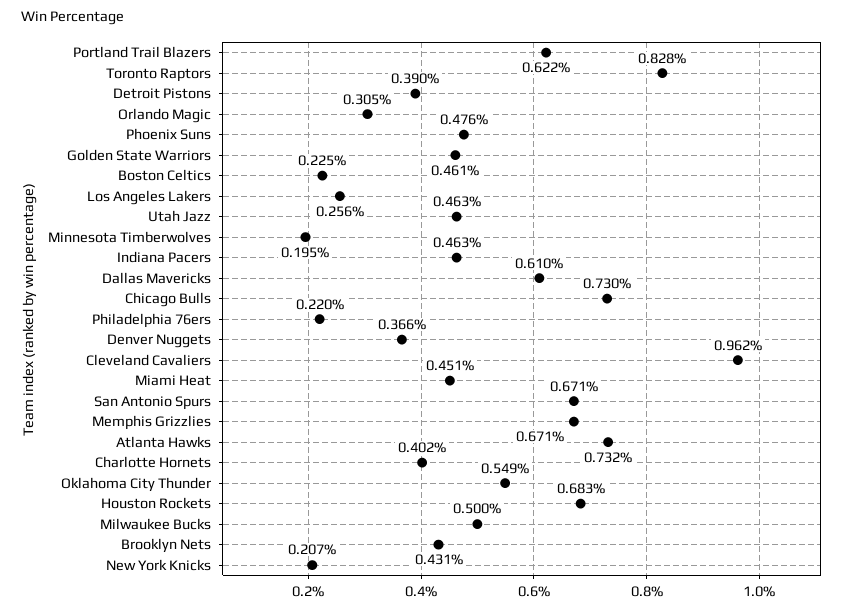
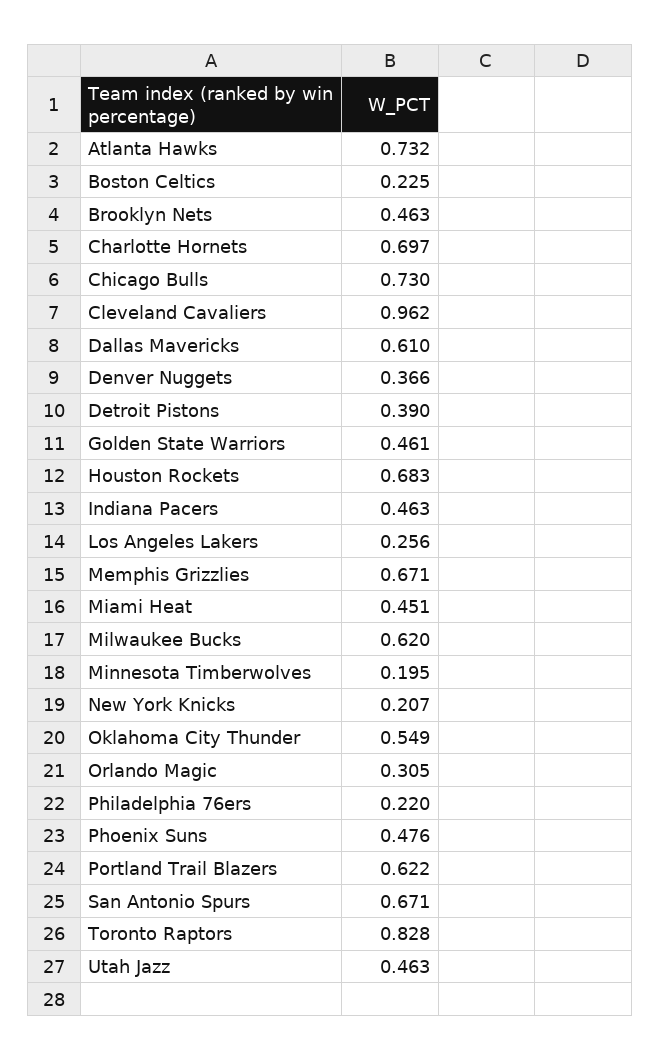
Charlotte Hornets: 0.402 -> 0.697
Milwaukee Bucks: 0.5 -> 0.62
Brooklyn Nets: 0.431 -> 0.463

